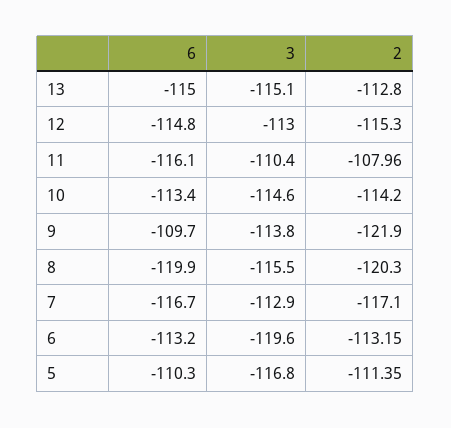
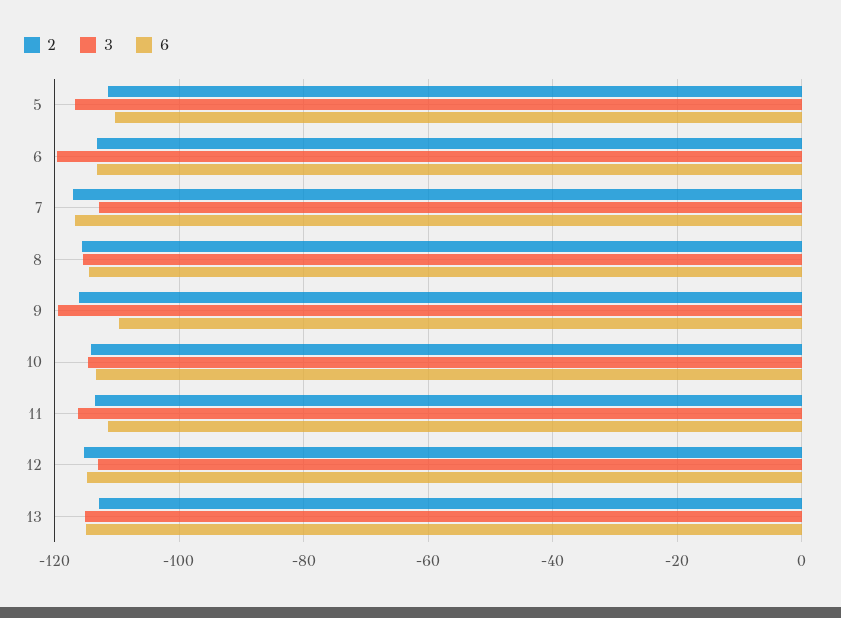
6, 11: -116.1 -> -112
3, 11: -110.4 -> -116
2, 11: -107.96 -> -114
3, 9: -113.8 -> -120
2, 9: -121.9 -> -116
6, 8: -119.9 -> -114
2, 8: -120.3 -> -116

